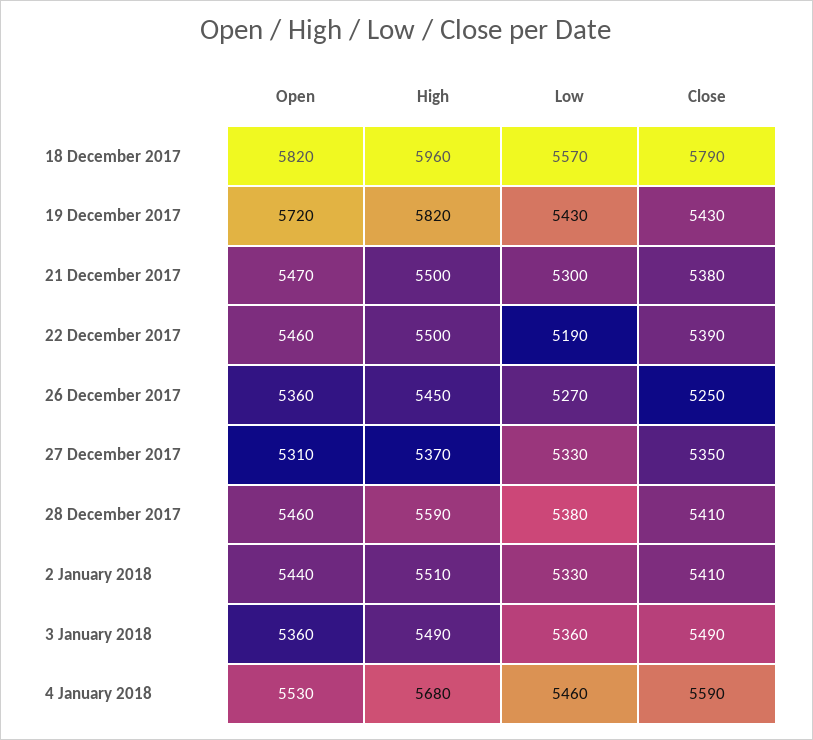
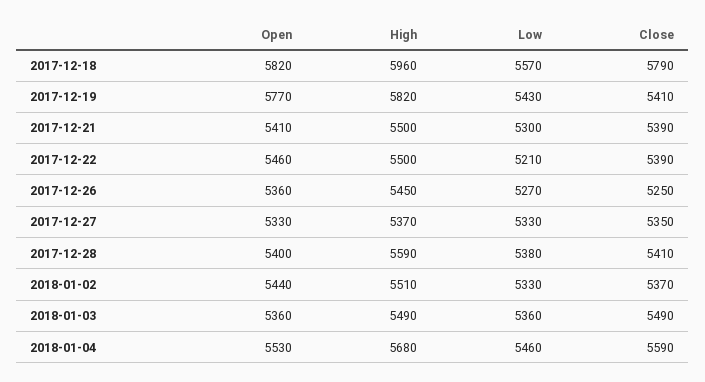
Open, 19 December 2017: 5720 -> 5770
Close, 19 December 2017: 5430 -> 5410
Open, 21 December 2017: 5470 -> 5410
Close, 21 December 2017: 5380 -> 5390
Low, 22 December 2017: 5190 -> 5210
Open, 27 December 2017: 5310 -> 5330
Open, 28 December 2017: 5460 -> 5400
Close, 2 January 2018: 5410 -> 5370

